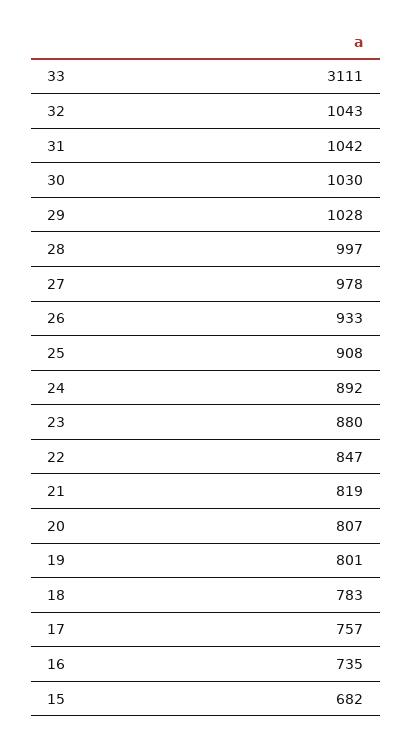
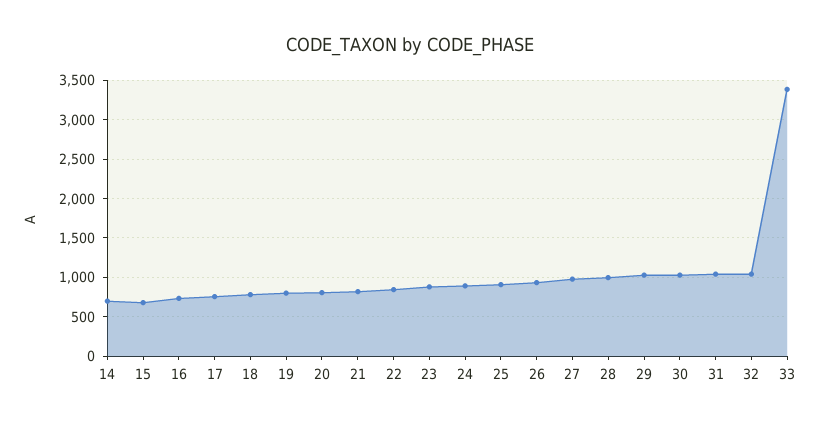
33: 3111 -> 3400
14: none -> 700

